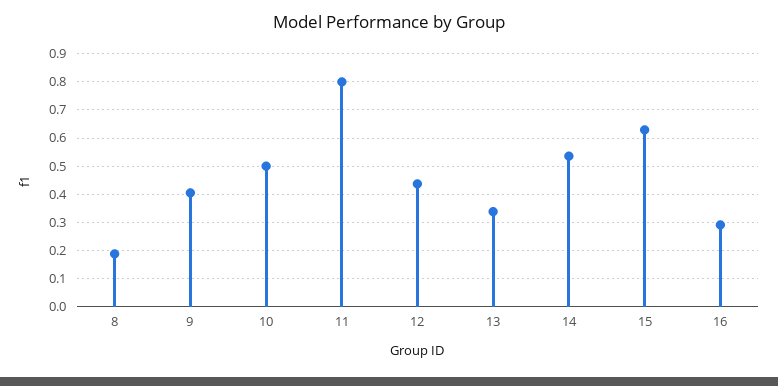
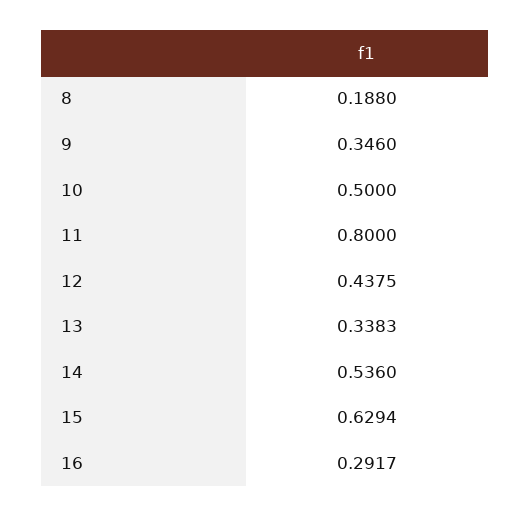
9: 0.4 -> 0.346

